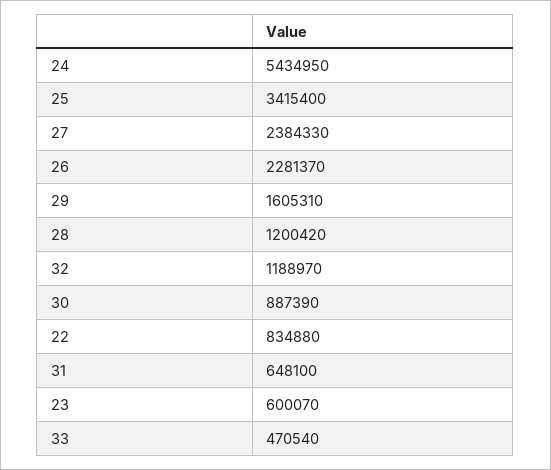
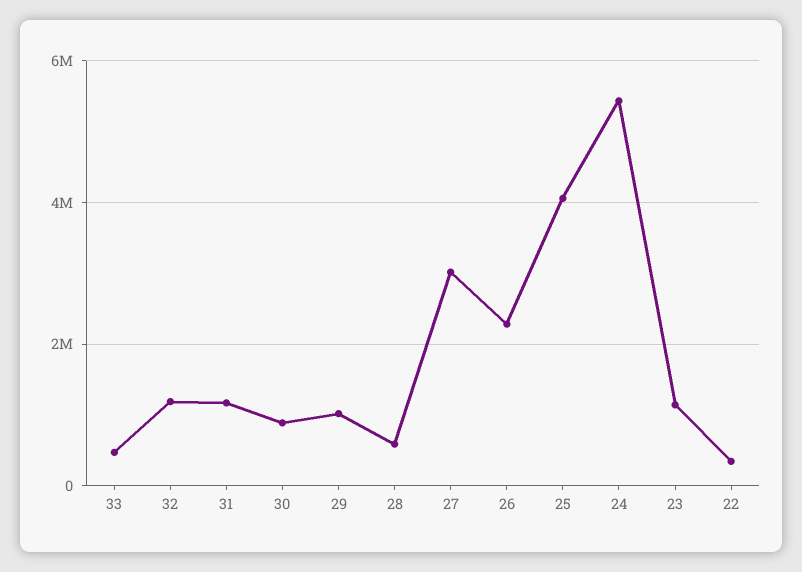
25: 3415400 -> 4000000
27: 2384330 -> 3000000
29: 1605310 -> 1000000
28: 1200420 -> 600000
22: 834880 -> 400000
31: 648100 -> 1200000
23: 600070 -> 1200000

